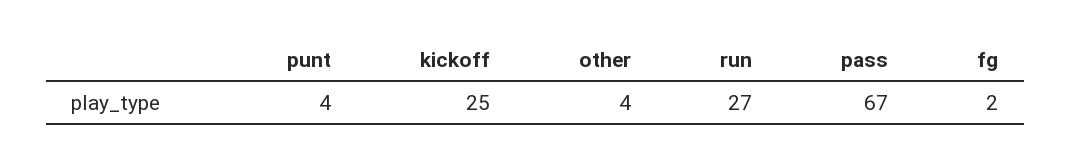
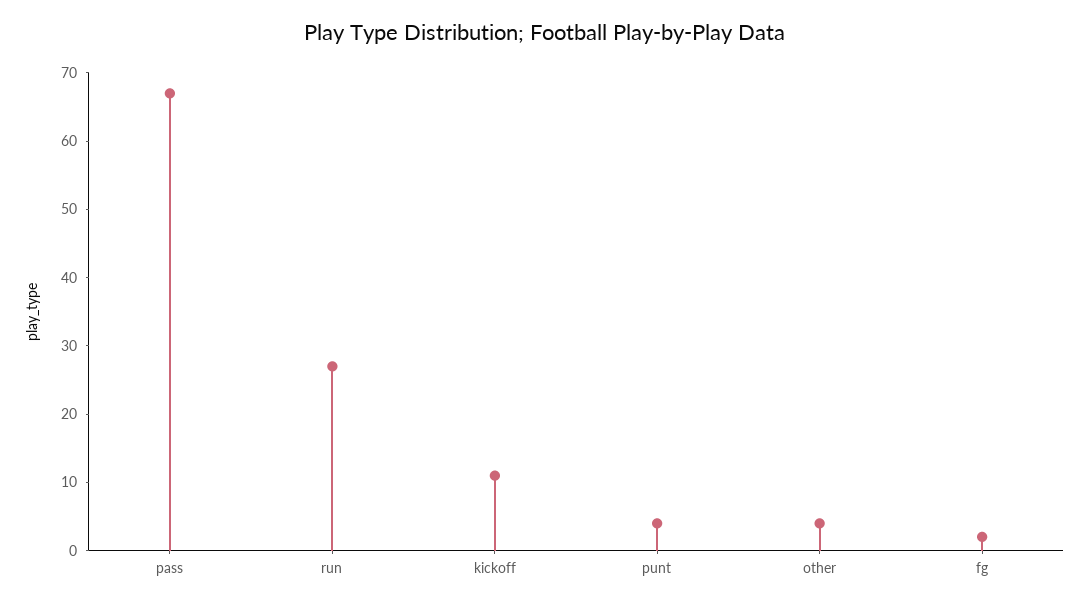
kickoff: 25 -> 10

